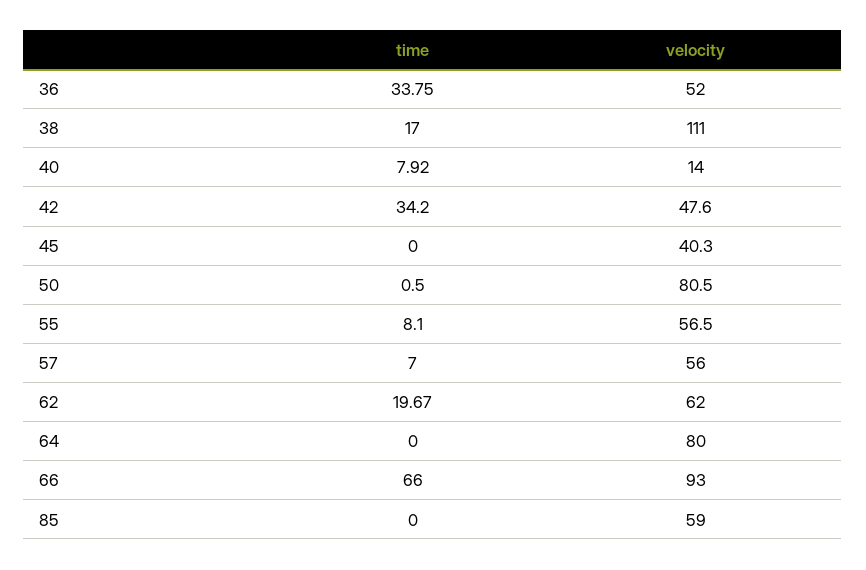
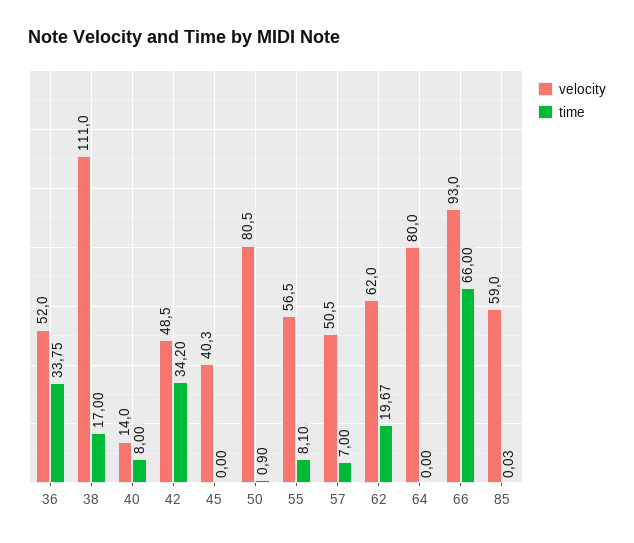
time, 40: 7.92 -> 8
velocity, 42: 47.6 -> 48.5
time, 50: 0.5 -> 0.9
velocity, 57: 56 -> 50.5
time, 85: 0 -> 0.03

